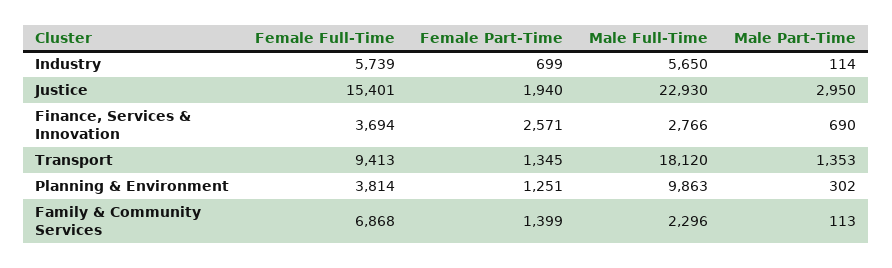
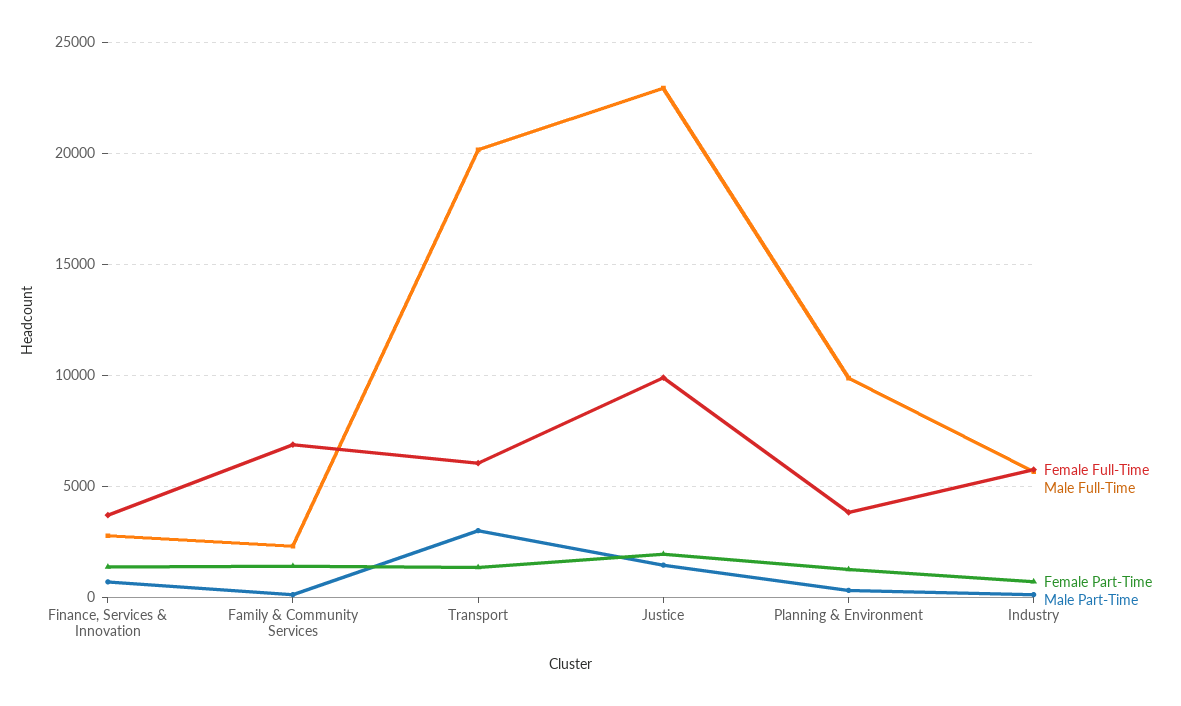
Female Full-Time, Justice: 15401 -> 10000
Male Part-Time, Justice: 2950 -> 1500
Female Part-Time, Finance, Services & Innovation: 2571 -> 1500
Female Full-Time, Transport: 9413 -> 6000
Male Full-Time, Transport: 18120 -> 20000
Male Part-Time, Transport: 1353 -> 3000

